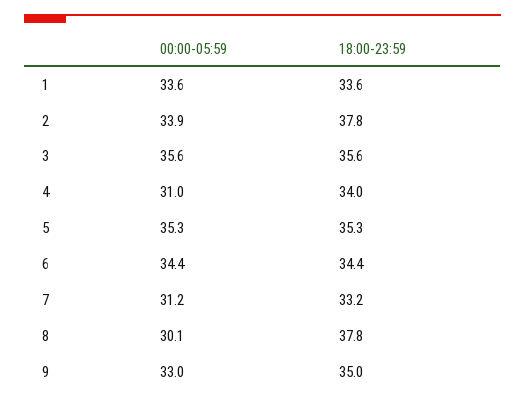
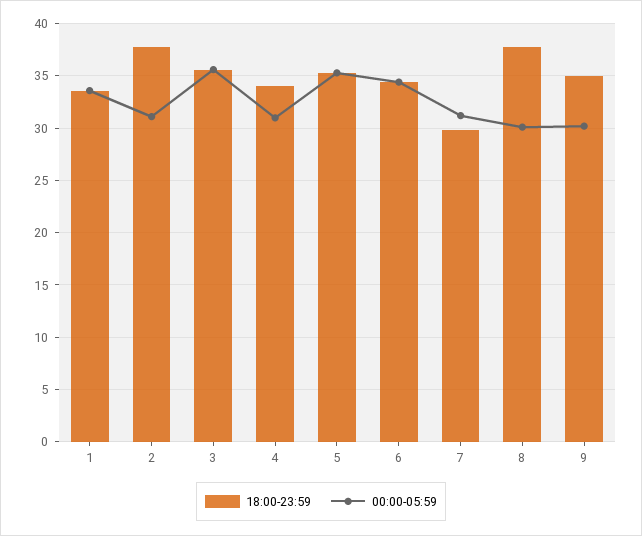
00:00-05:59, 2: 33.9 -> 31
18:00-23:59, 7: 33.2 -> 30
00:00-05:59, 9: 33 -> 30

